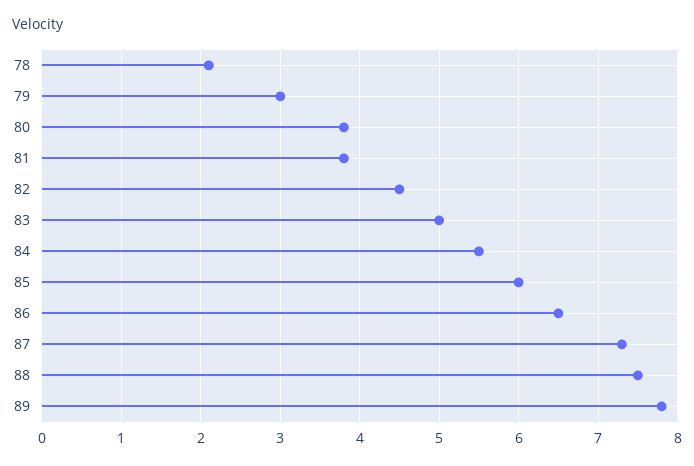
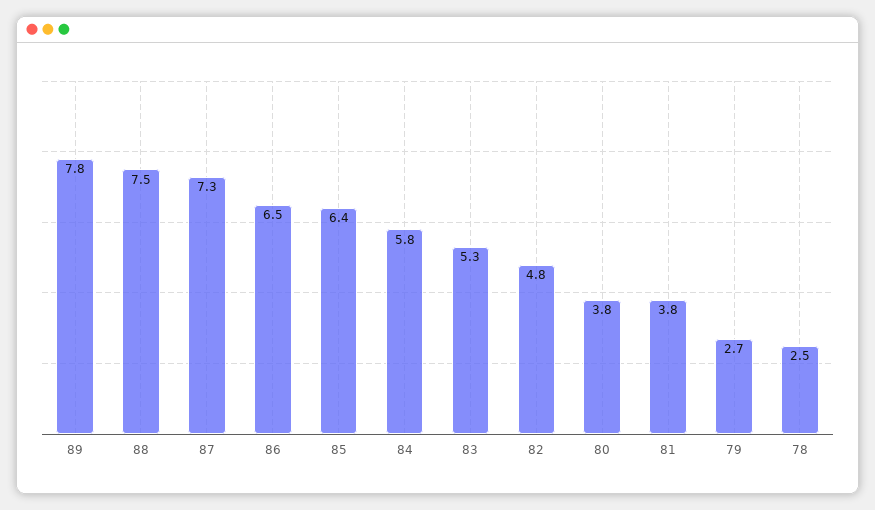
78: 2.1 -> 2.5
79: 3 -> 2.7
82: 4.5 -> 4.8
83: 5 -> 5.3
84: 5.5 -> 5.8
85: 6 -> 6.4

